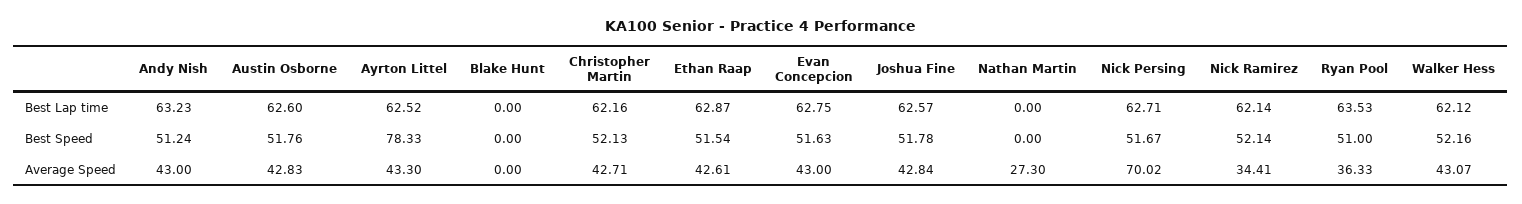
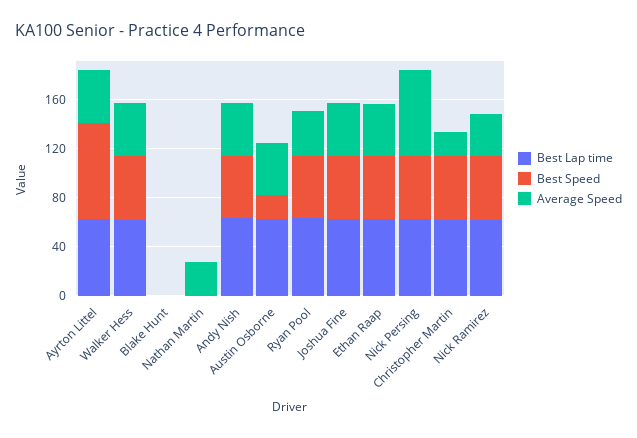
Best Lap time, Evan Concepcion: 62.75 -> none
Best Speed, Austin Osborne: 51.76 -> 20
Best Speed, Evan Concepcion: 51.63 -> none
Average Speed, Christopher Martin: 42.71 -> 20
Average Speed, Evan Concepcion: 43 -> none

